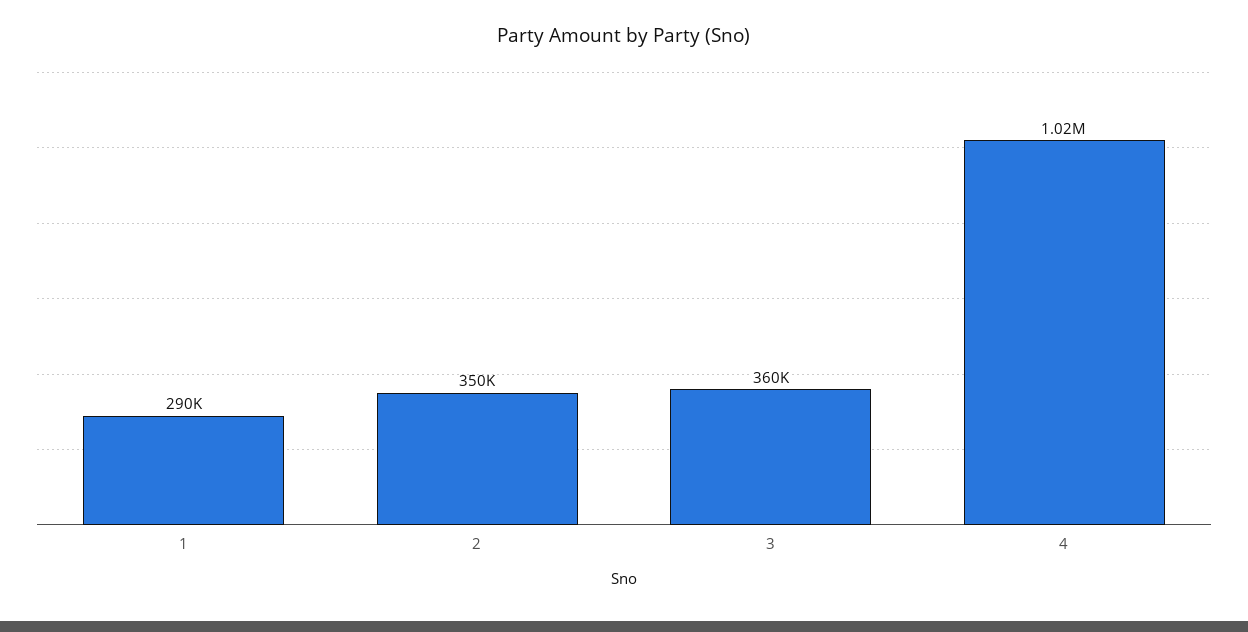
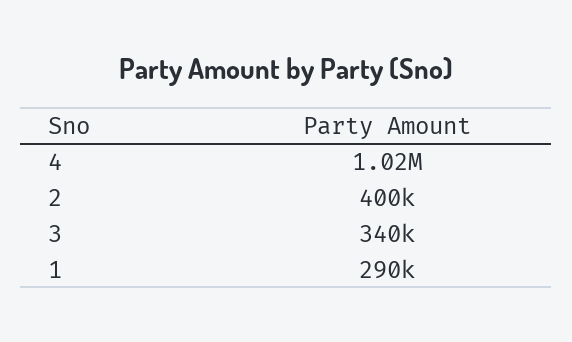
2: 350000 -> 400000
3: 360000 -> 340000

